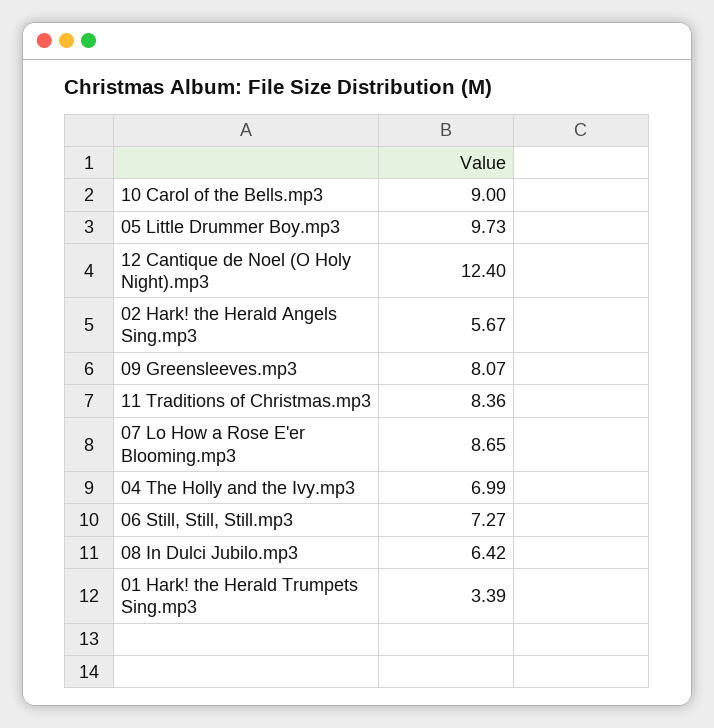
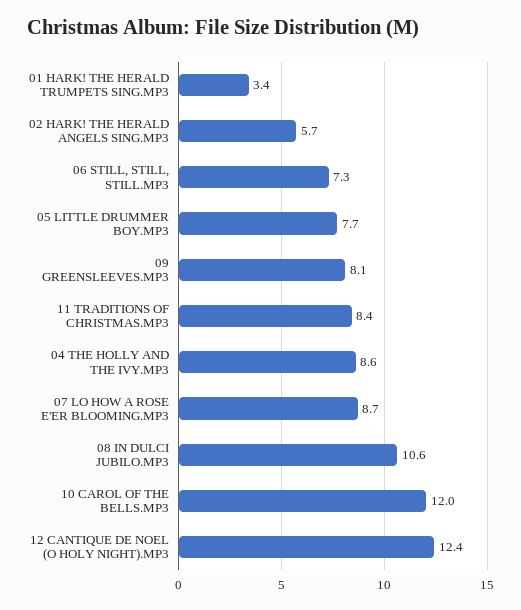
10 Carol of the Bells.mp3: 9 -> 12
05 Little Drummer Boy.mp3: 9.73 -> 7.7
04 The Holly and the Ivy.mp3: 6.99 -> 8.6
08 In Dulci Jubilo.mp3: 6.42 -> 10.6

